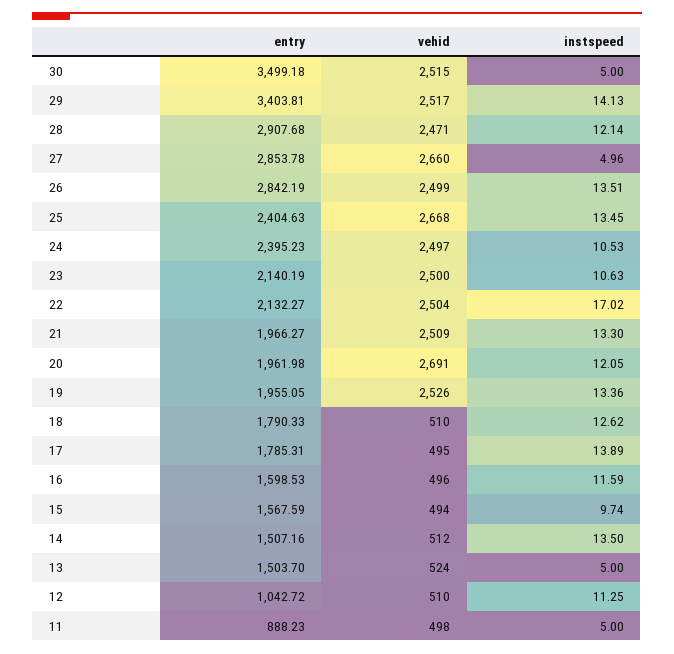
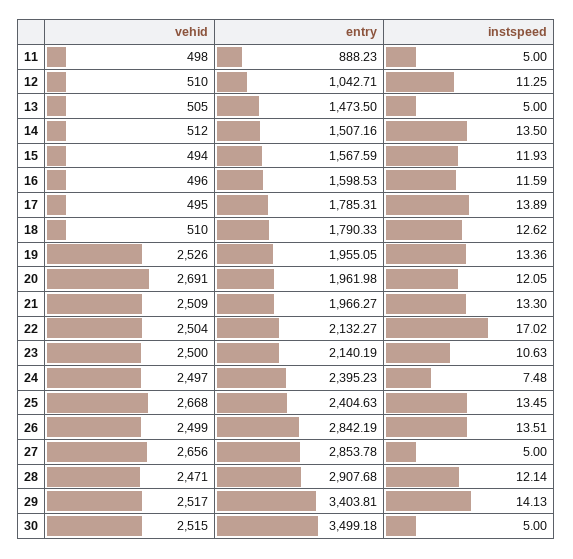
vehid, 27: 2660 -> 2656
instspeed, 27: 4.96 -> 5
instspeed, 24: 10.53 -> 7.48
instspeed, 15: 9.74 -> 11.93
entry, 13: 1503.7 -> 1473.5
vehid, 13: 524 -> 505
entry, 12: 1042.72 -> 1042.71

